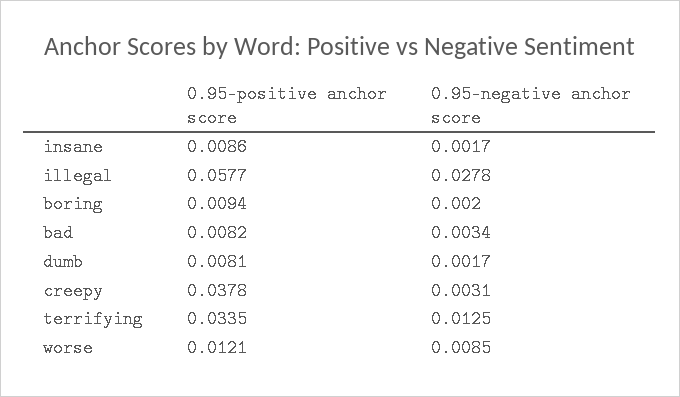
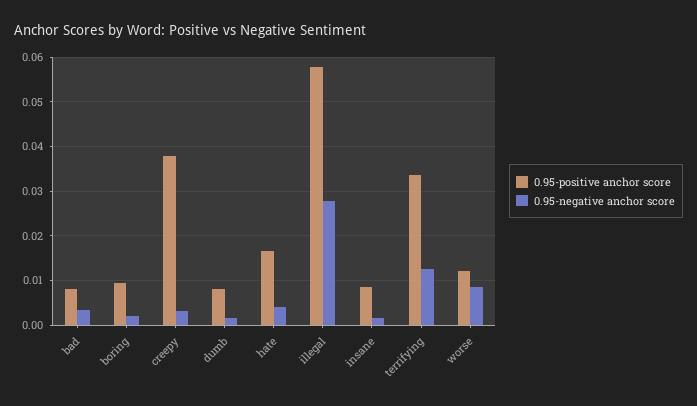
0.95-positive anchor score, hate: none -> 0.016
0.95-negative anchor score, hate: none -> 0.004

